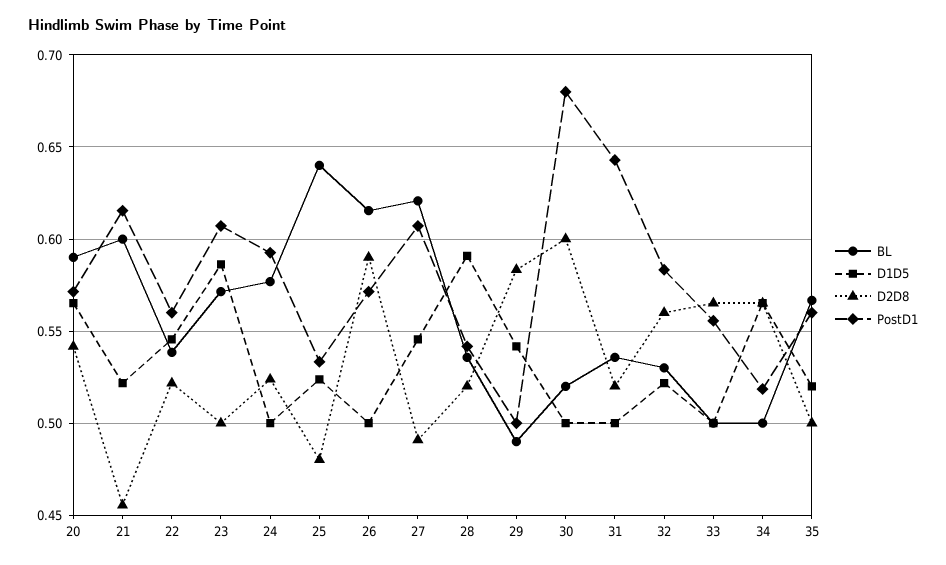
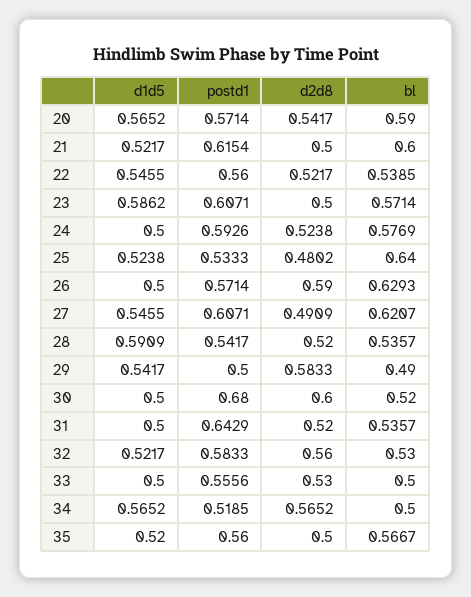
D2D8, 21: 0.455 -> 0.5
BL, 26: 0.615 -> 0.6293
D2D8, 33: 0.565 -> 0.53

